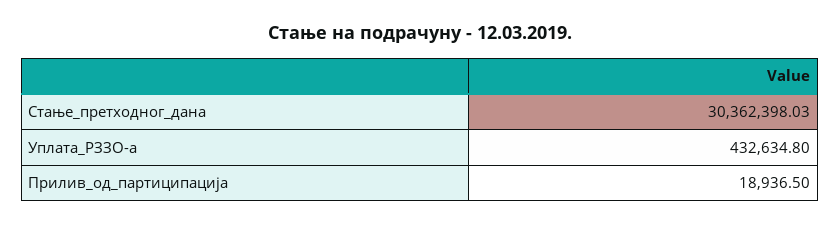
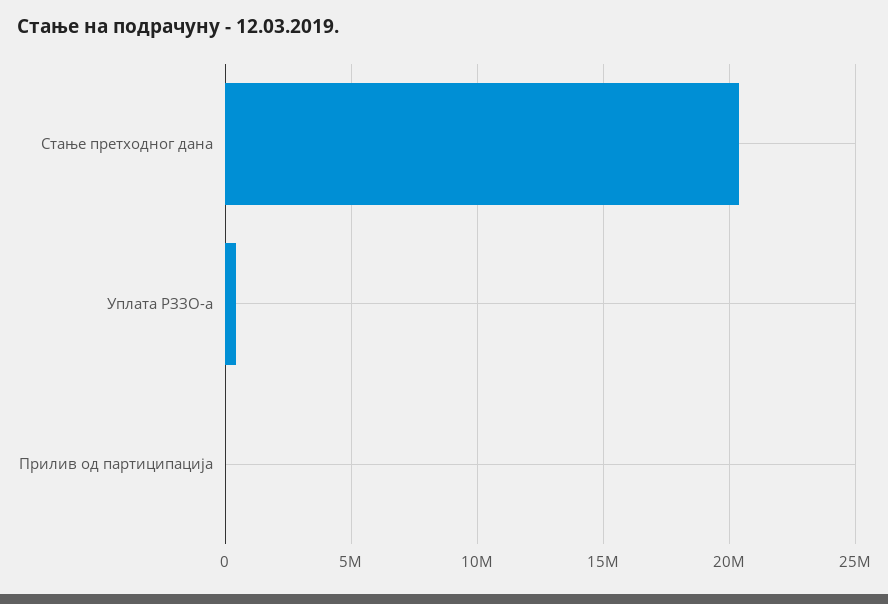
Стање_претходног_дана: 30362398.03 -> 20500000

